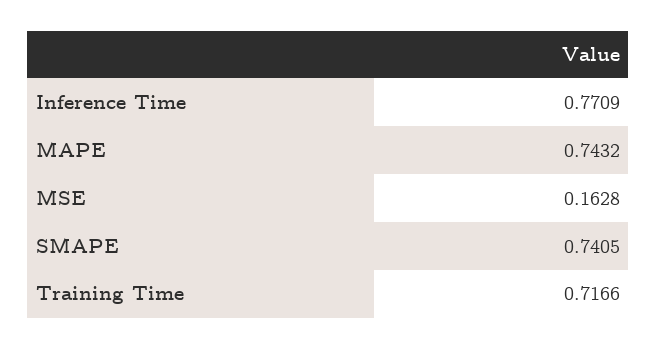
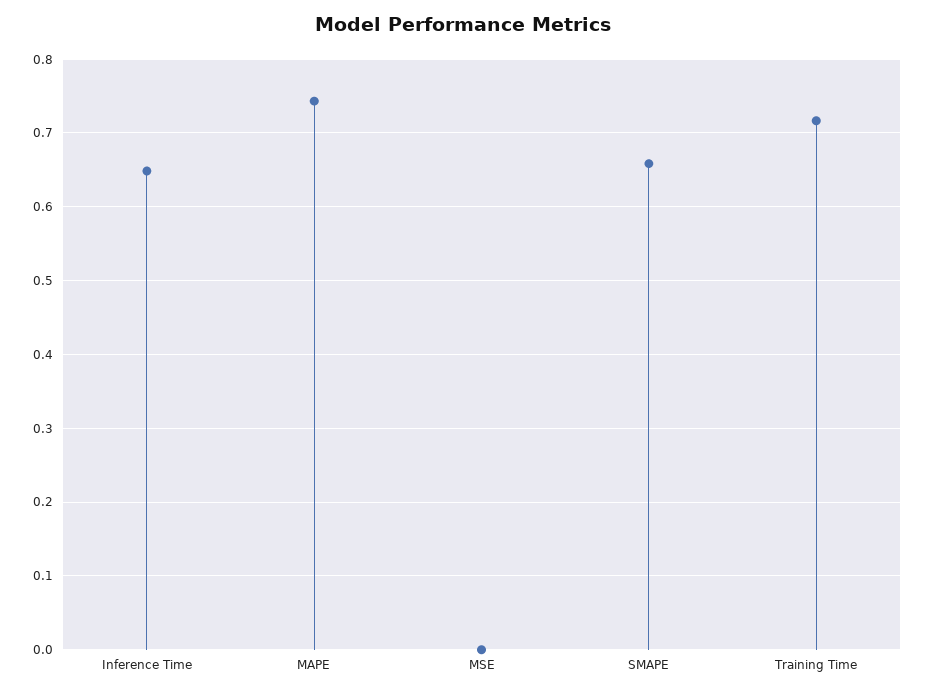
Inference Time: 0.7709 -> 0.65
MSE: 0.1628 -> 0
SMAPE: 0.7405 -> 0.66

